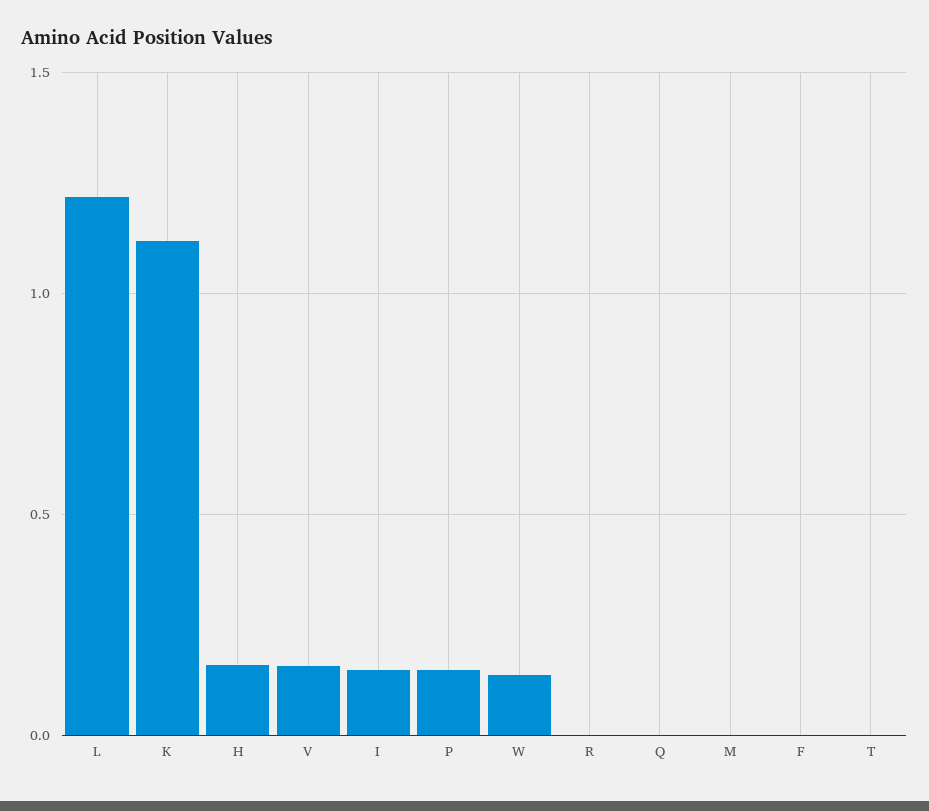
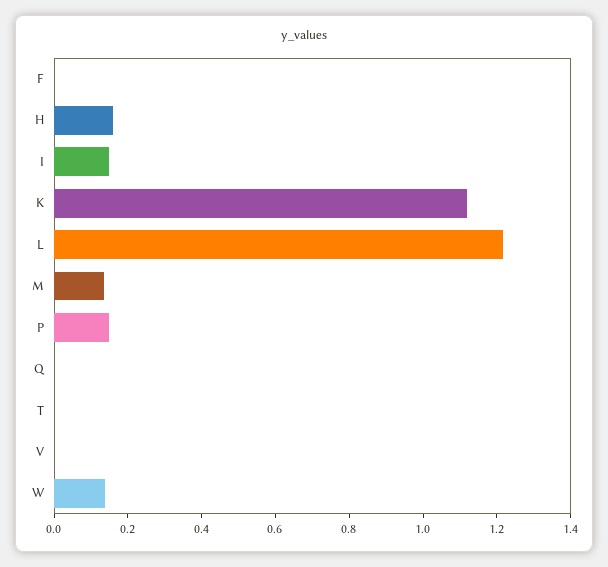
V: 0.15 -> 0
R: 0 -> none
M: 0 -> 0.15

